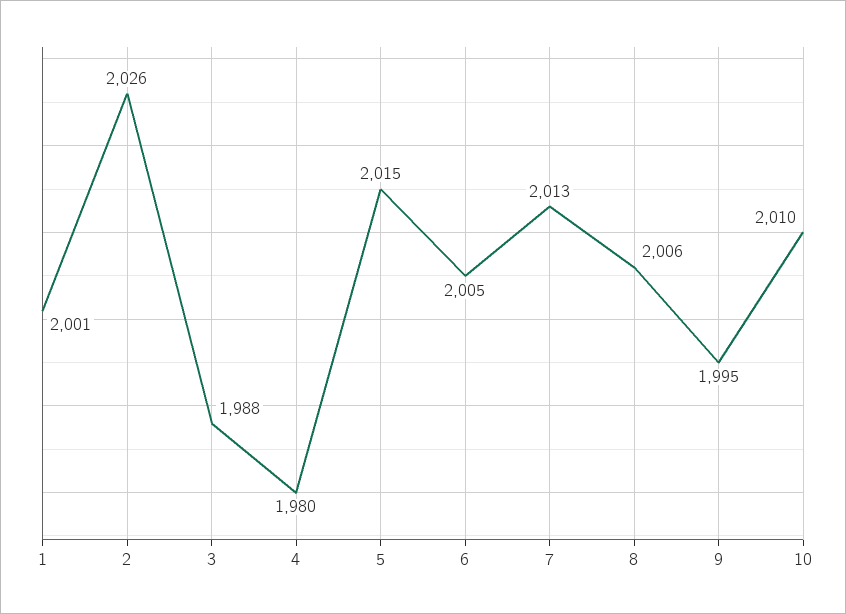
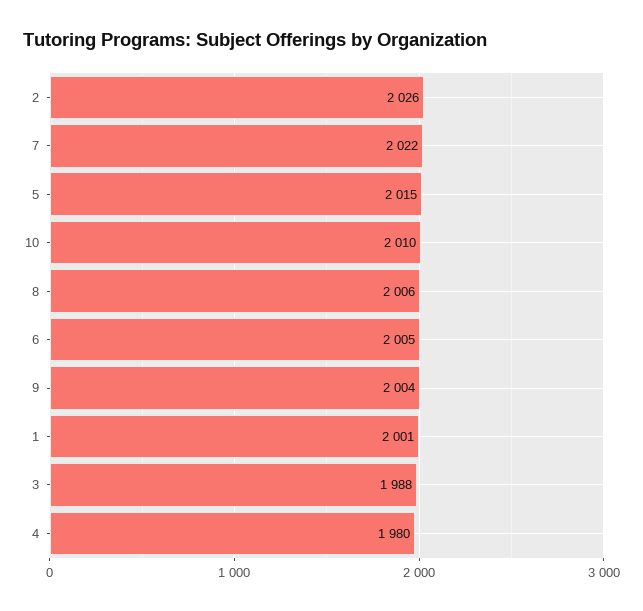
7: 2013 -> 2022
9: 1995 -> 2004

